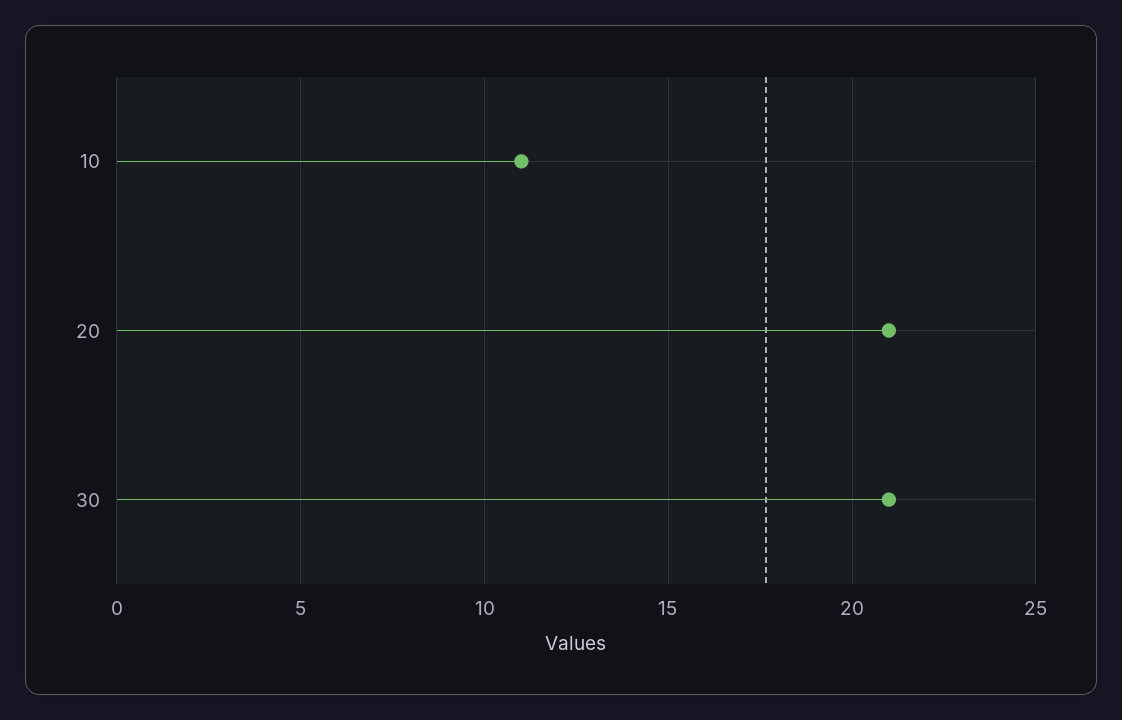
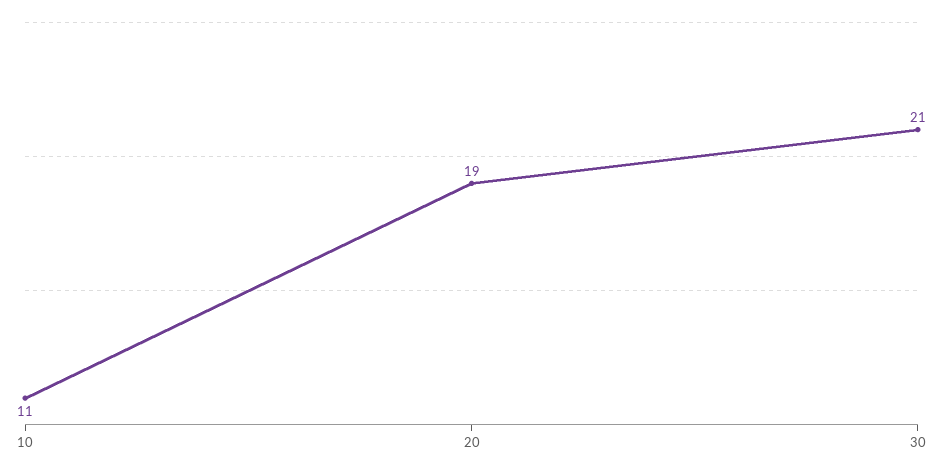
20: 21 -> 19

